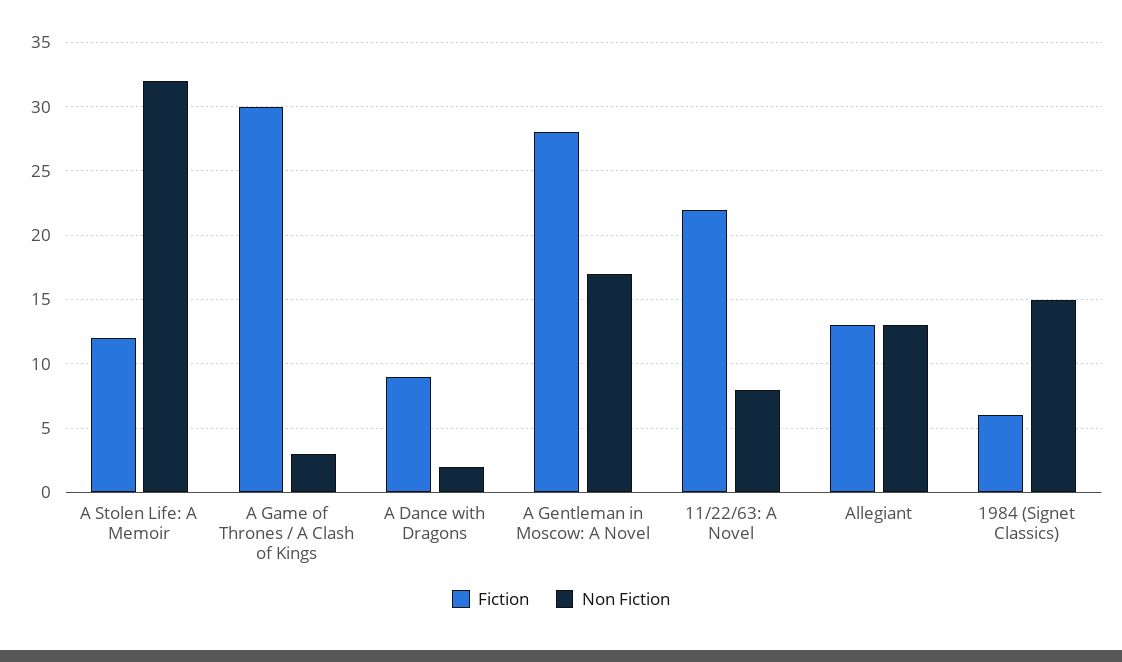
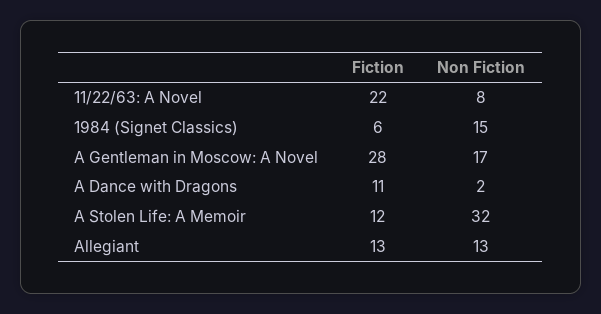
Fiction, A Game of Thrones / A Clash of Kings: 30 -> none
Non Fiction, A Game of Thrones / A Clash of Kings: 3 -> none
Fiction, A Dance with Dragons: 9 -> 11

